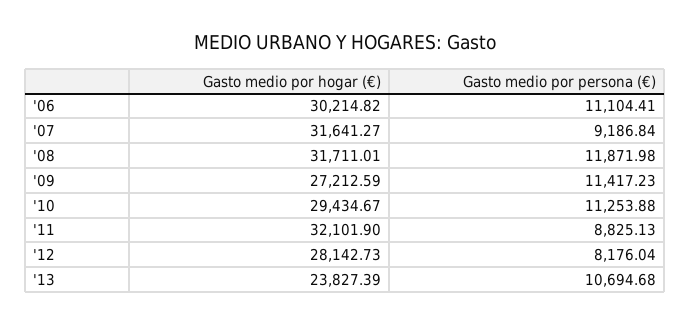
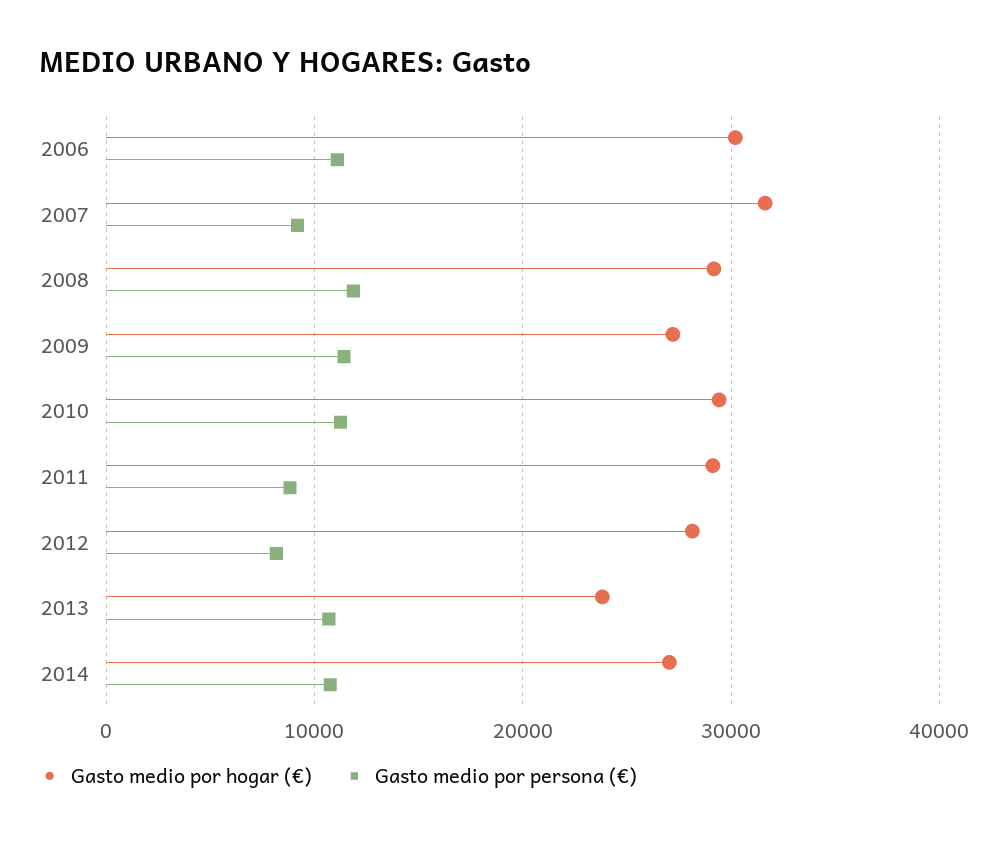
Gasto medio por hogar (€), '08: 31711.01 -> 29000
Gasto medio por hogar (€), '11: 32101.9 -> 29000
Gasto medio por hogar (€), 2014: none -> 27000
Gasto medio por persona (€), 2014: none -> 11000

